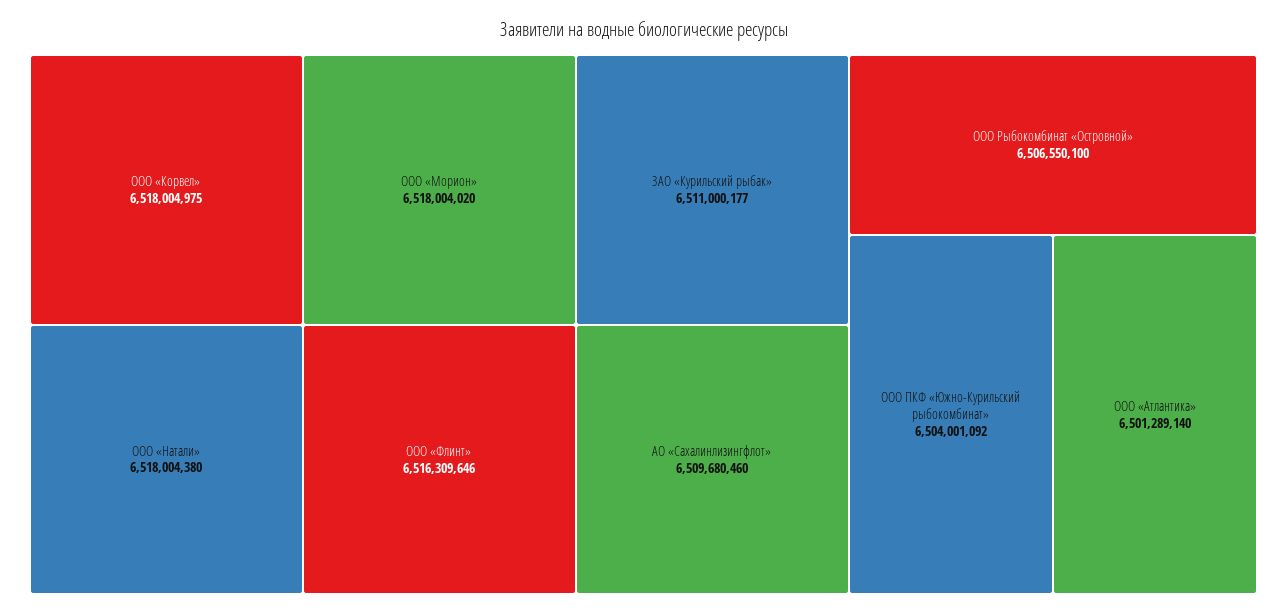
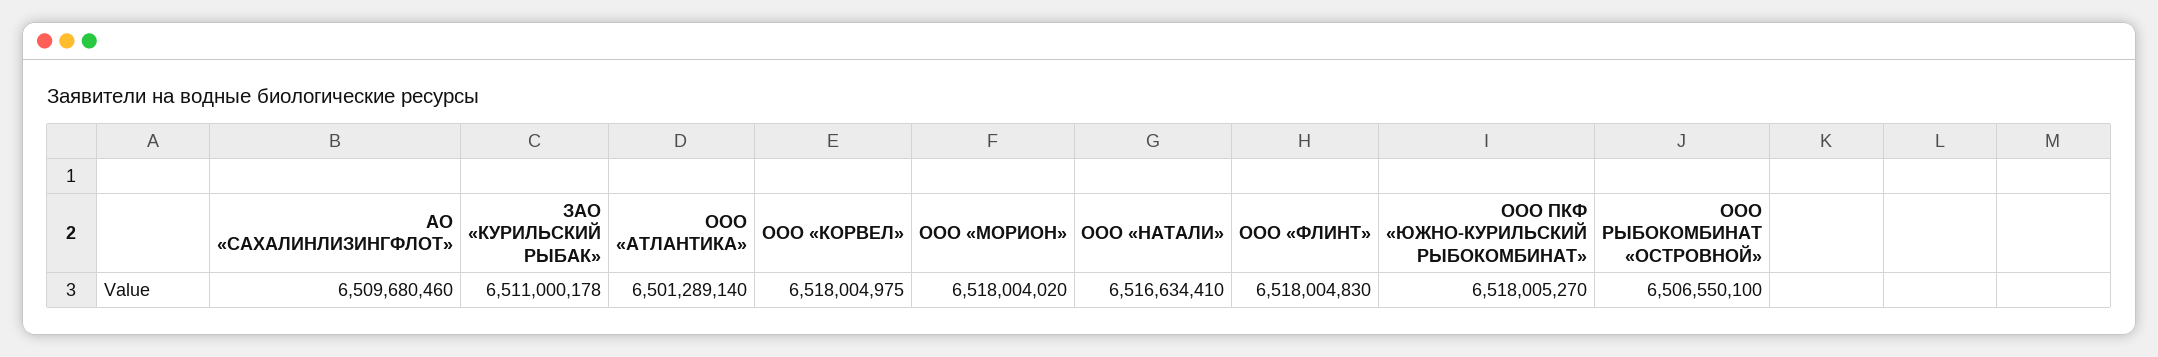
ООО «Натали»: 6518004380 -> 6516634410
ООО «Флинт»: 6516309646 -> 6518004830
ЗАО «Курильский рыбак»: 6511000177 -> 6511000178
ООО ПКФ «Южно-Курильский рыбокомбинат»: 6504001092 -> 6518005270

